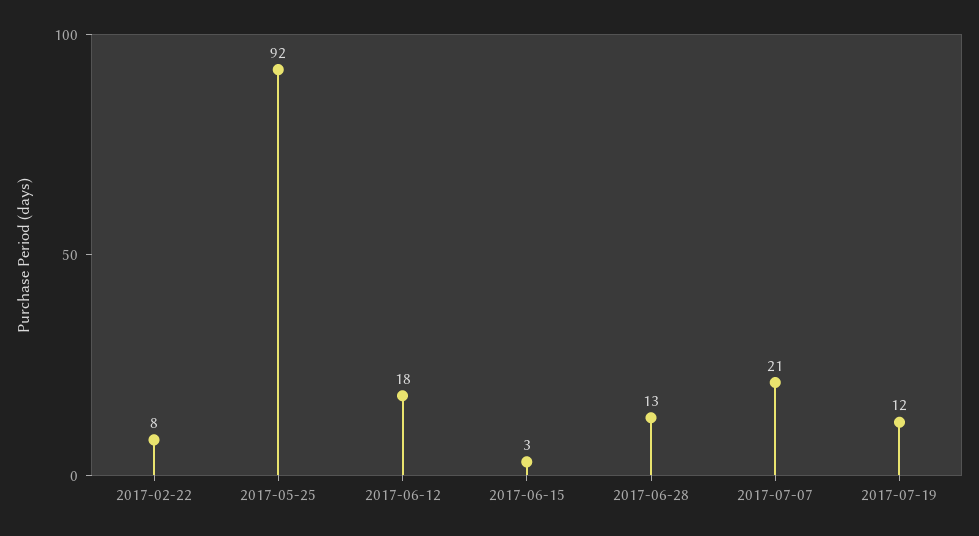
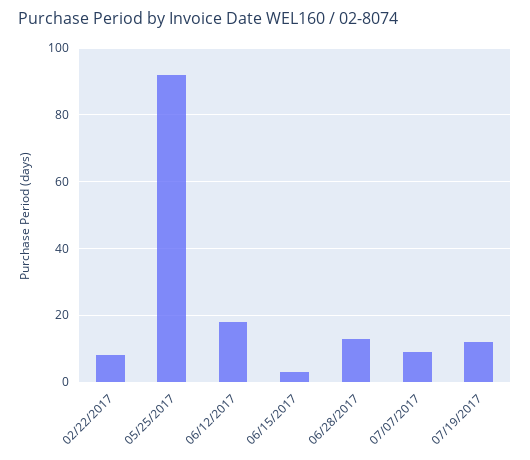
2017-07-07: 21 -> 10

